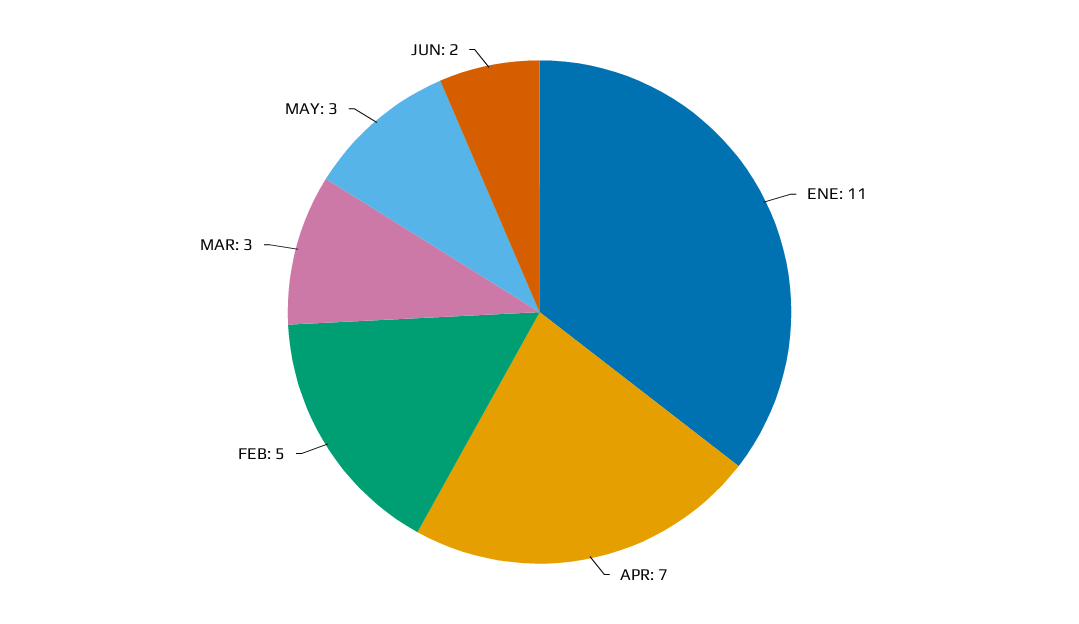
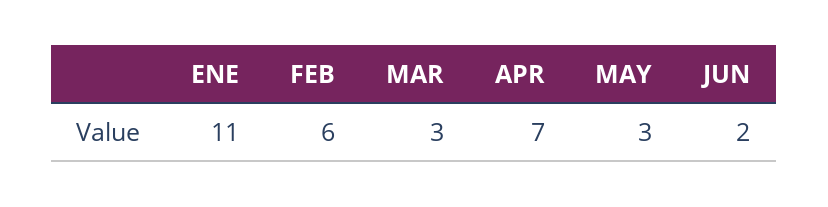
FEB: 5 -> 6

